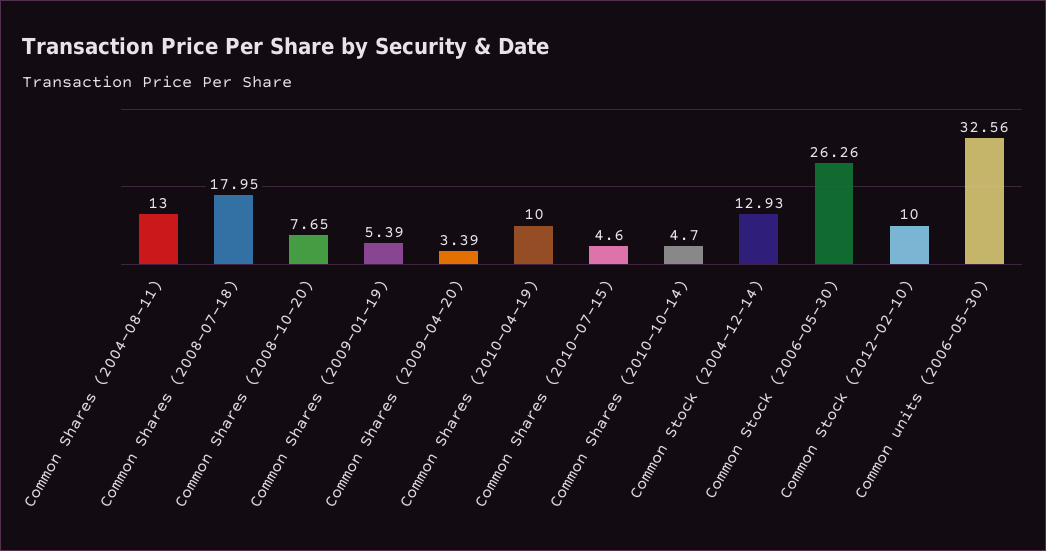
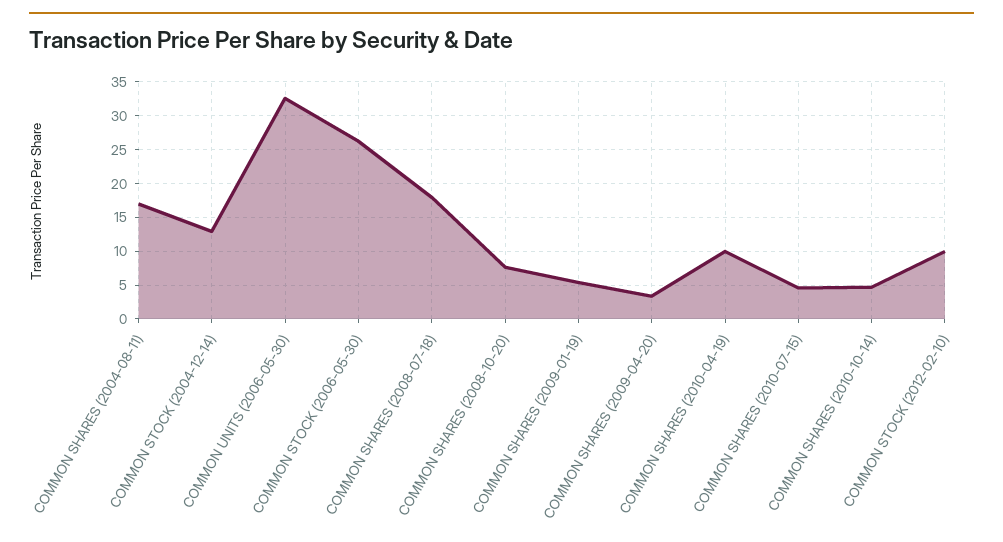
Common Shares (2004-08-11): 13 -> 17

